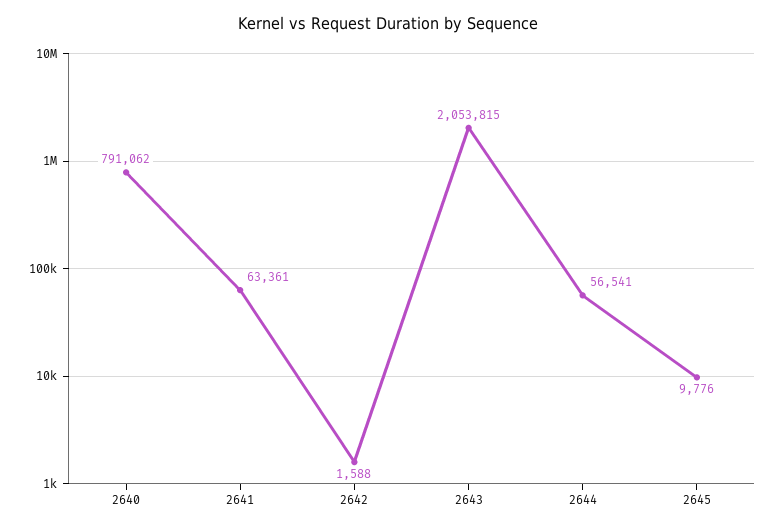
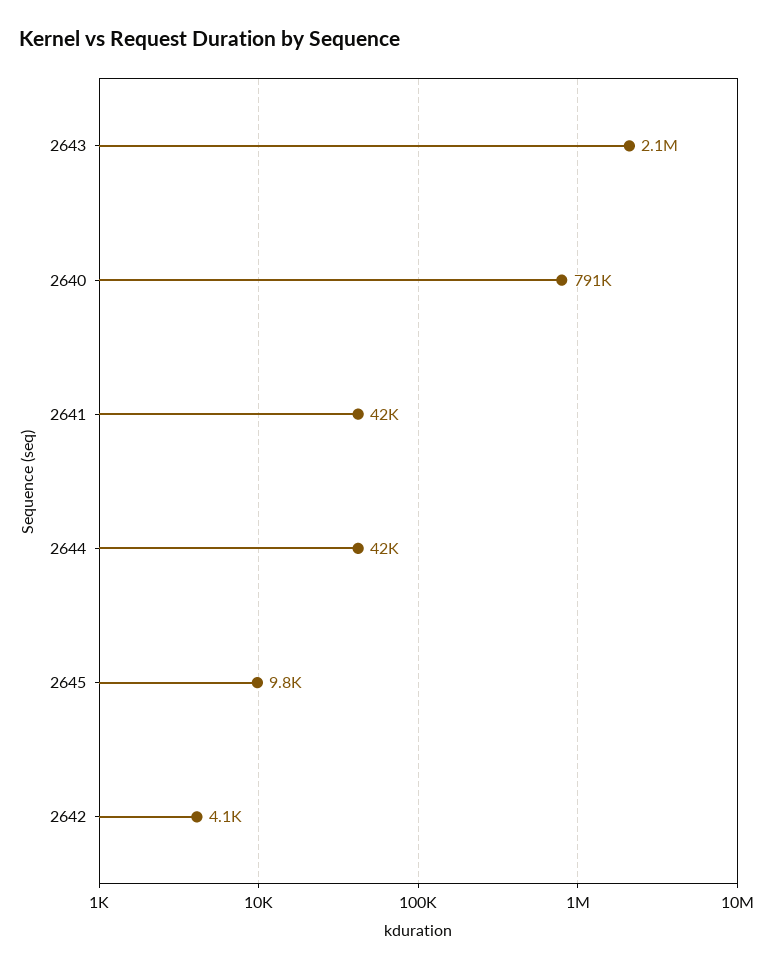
2641: 63361 -> 42000
2642: 1588 -> 4100
2644: 56541 -> 42000

